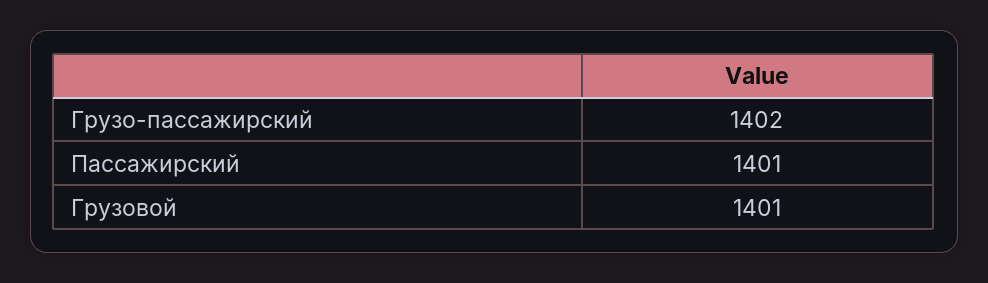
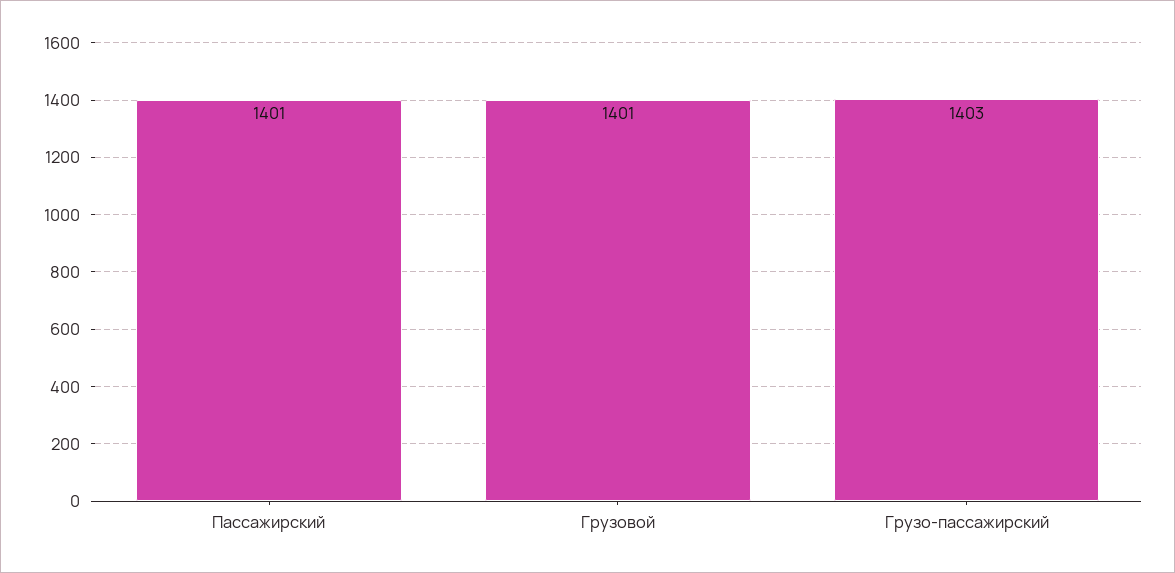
Грузо-пассажирский: 1402 -> 1403

